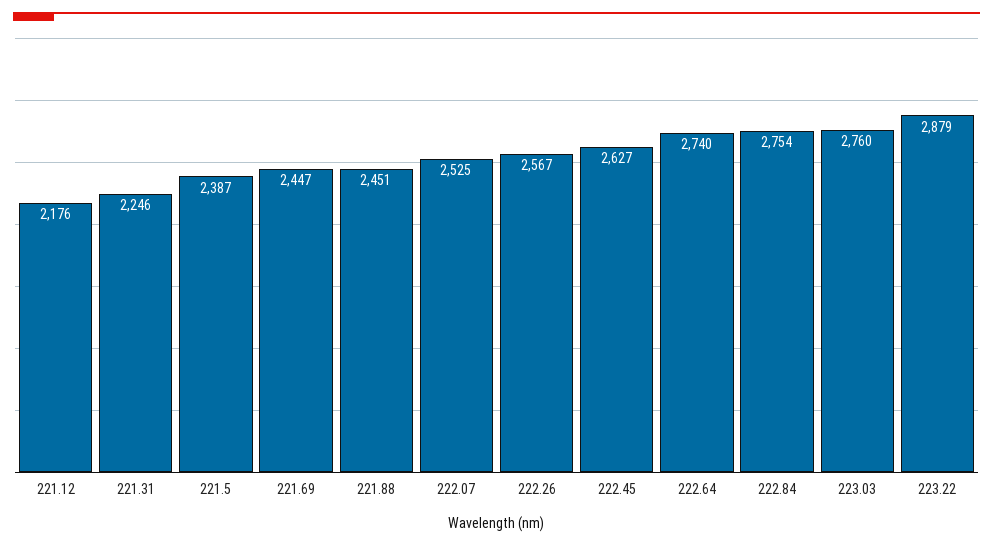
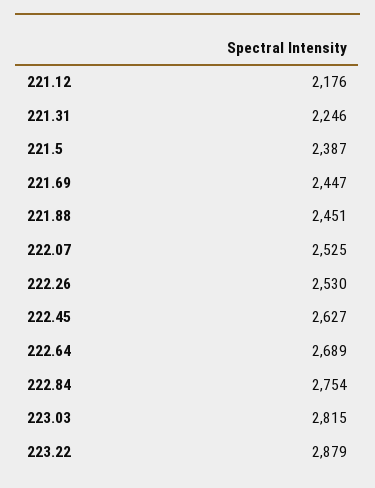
222.26: 2567 -> 2530
222.64: 2740 -> 2689
223.03: 2760 -> 2815

